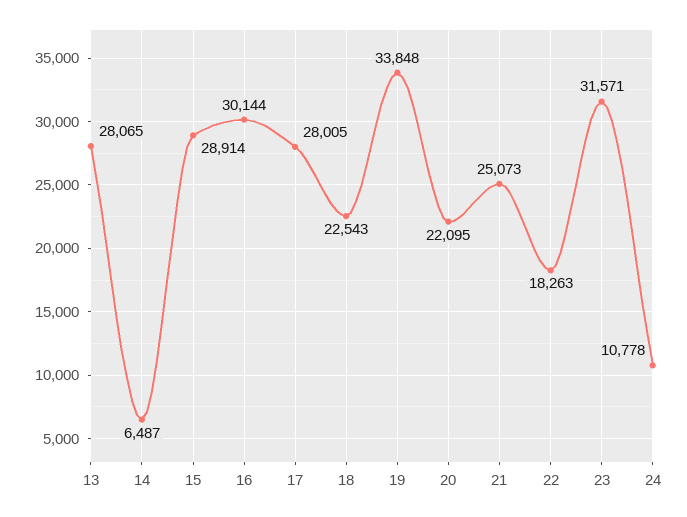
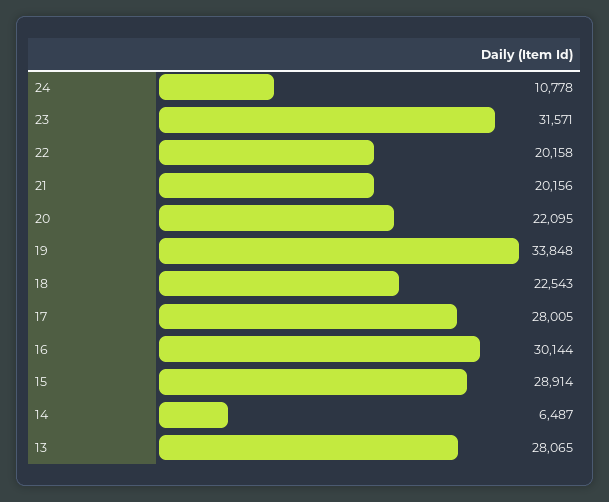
21: 25073 -> 20156
22: 18263 -> 20158

